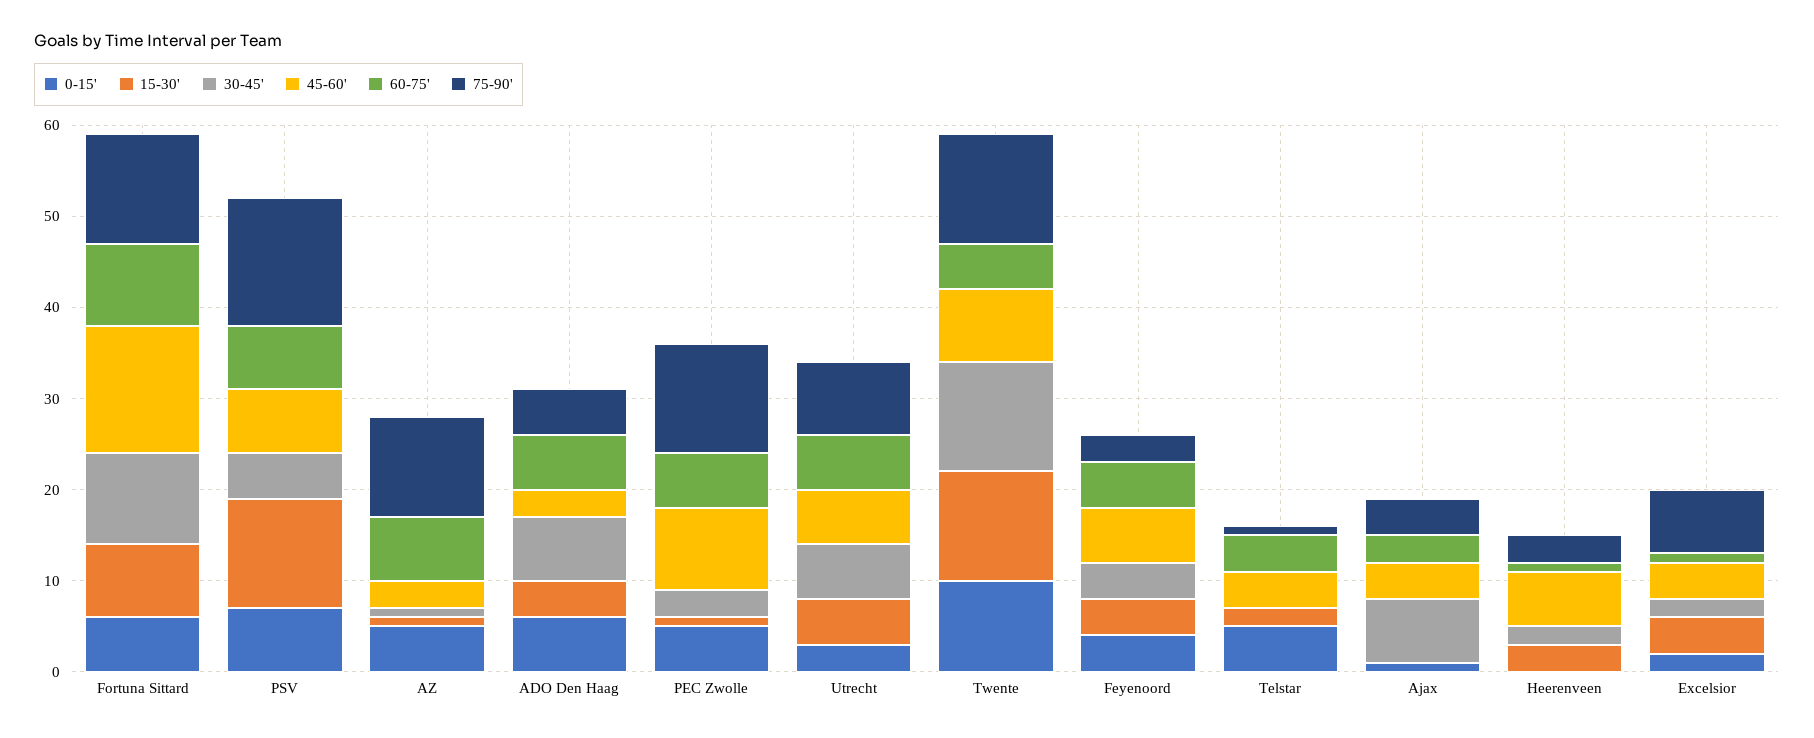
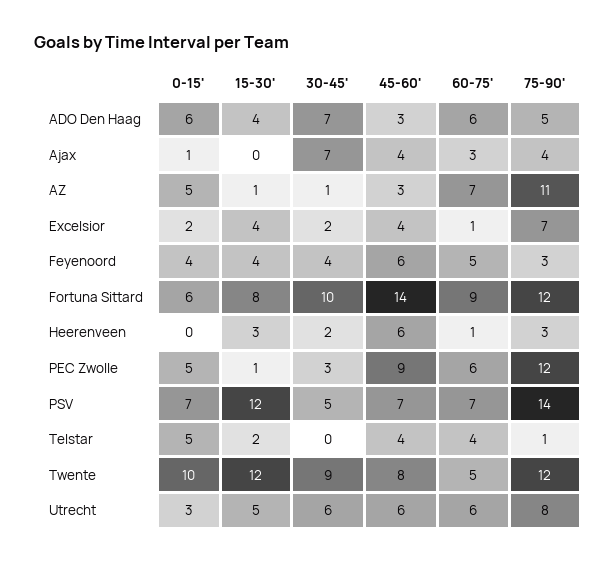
30-45', Twente: 12 -> 9

